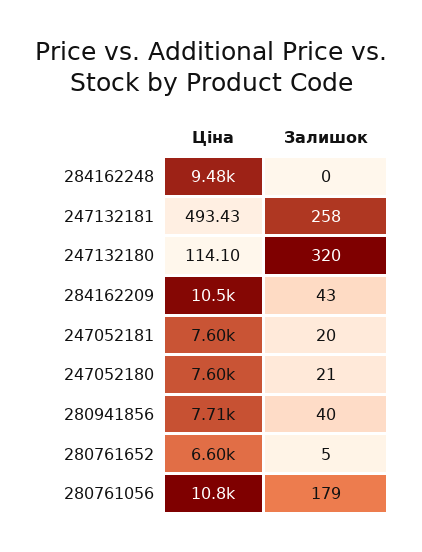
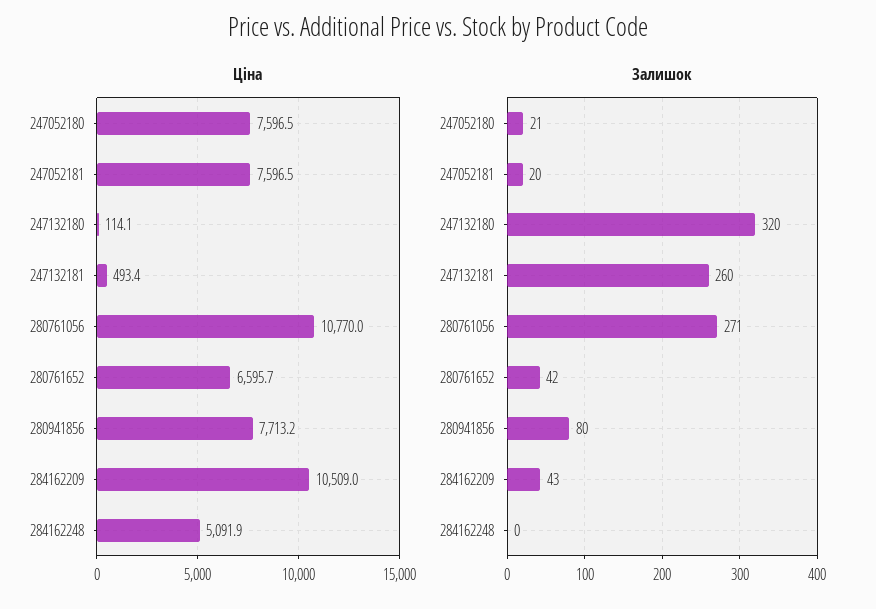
Ціна, 284162248: 9480 -> 5091.9
Залишок, 247132181: 258 -> 260
Залишок, 280941856: 40 -> 80
Залишок, 280761652: 5 -> 42
Залишок, 280761056: 179 -> 271

